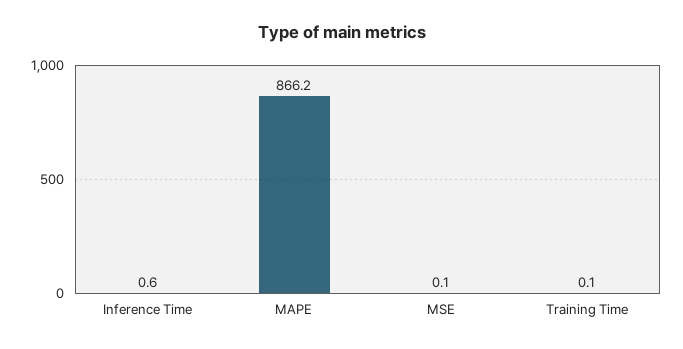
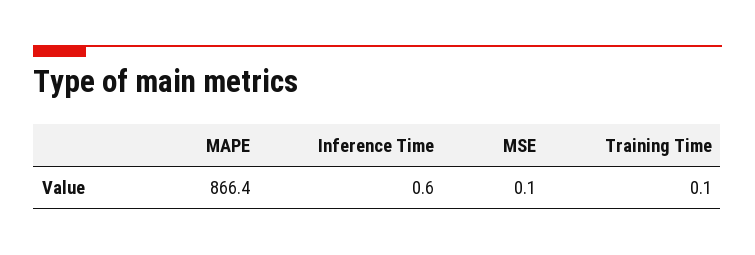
MAPE: 866.2 -> 866.4

